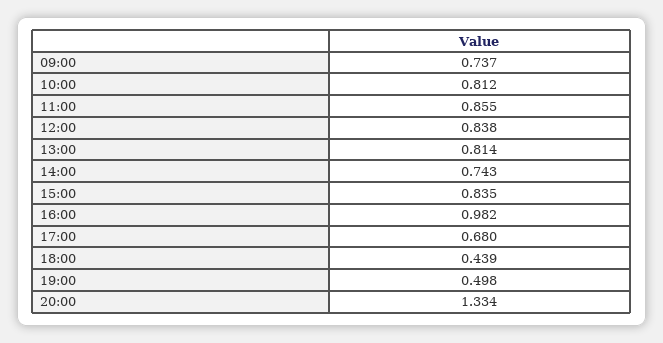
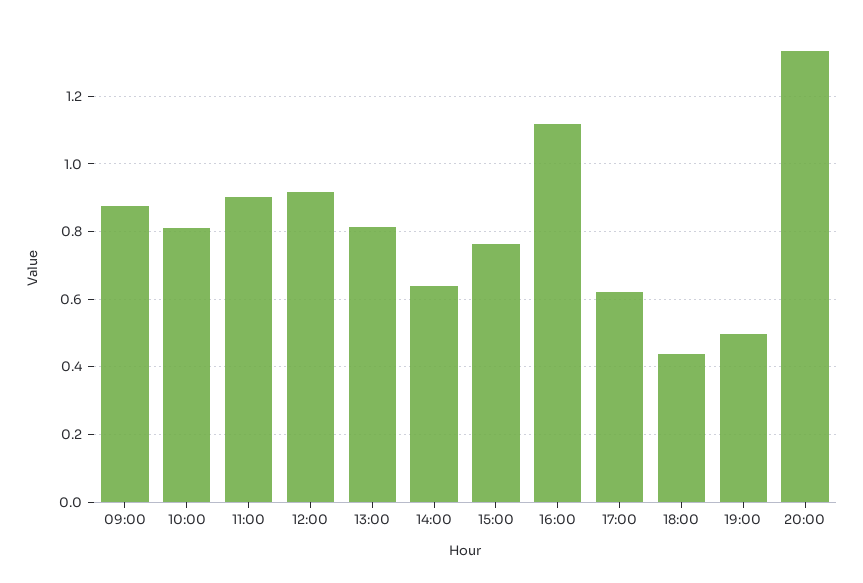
09:00: 0.737 -> 0.88
11:00: 0.855 -> 0.9
12:00: 0.838 -> 0.92
14:00: 0.743 -> 0.64
15:00: 0.835 -> 0.76
16:00: 0.982 -> 1.12
17:00: 0.68 -> 0.62

